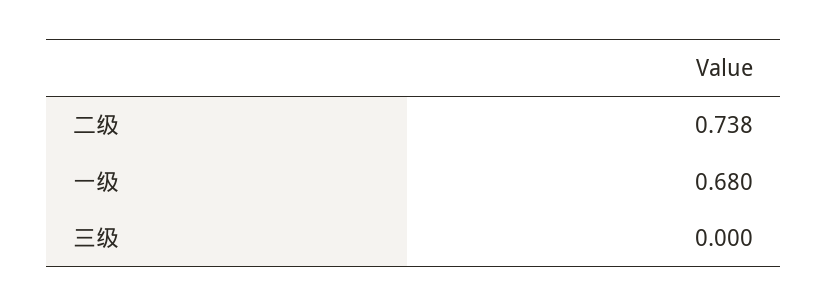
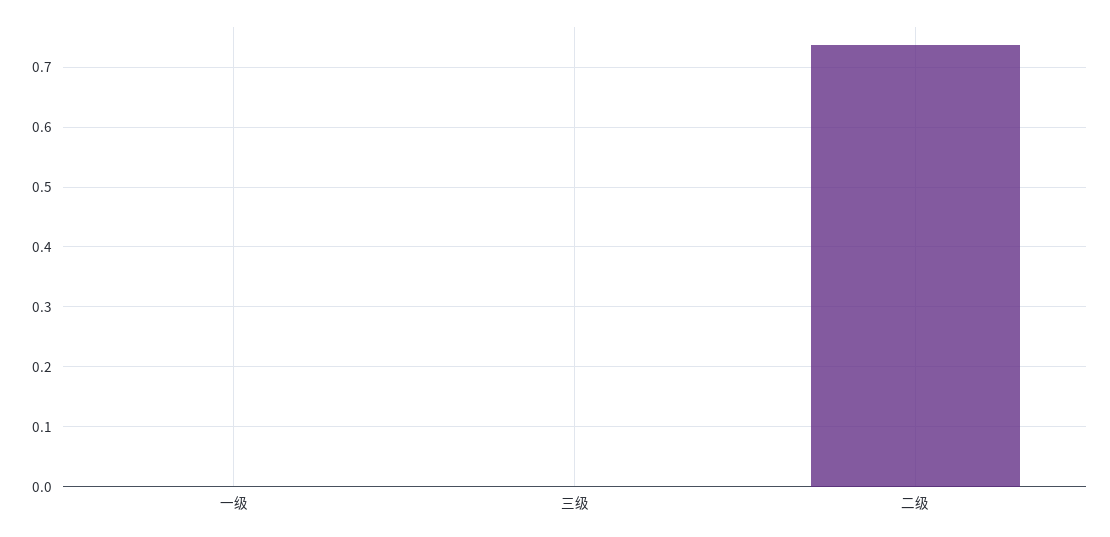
一级: 0.68 -> 0

